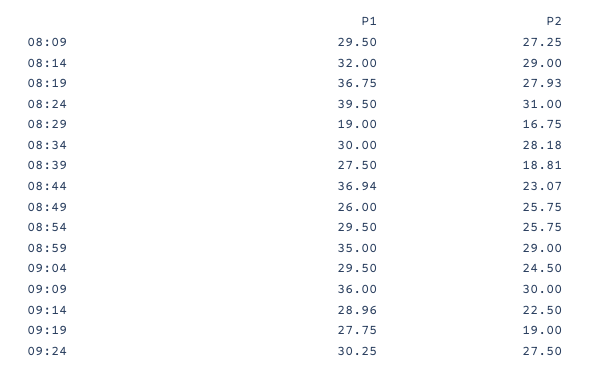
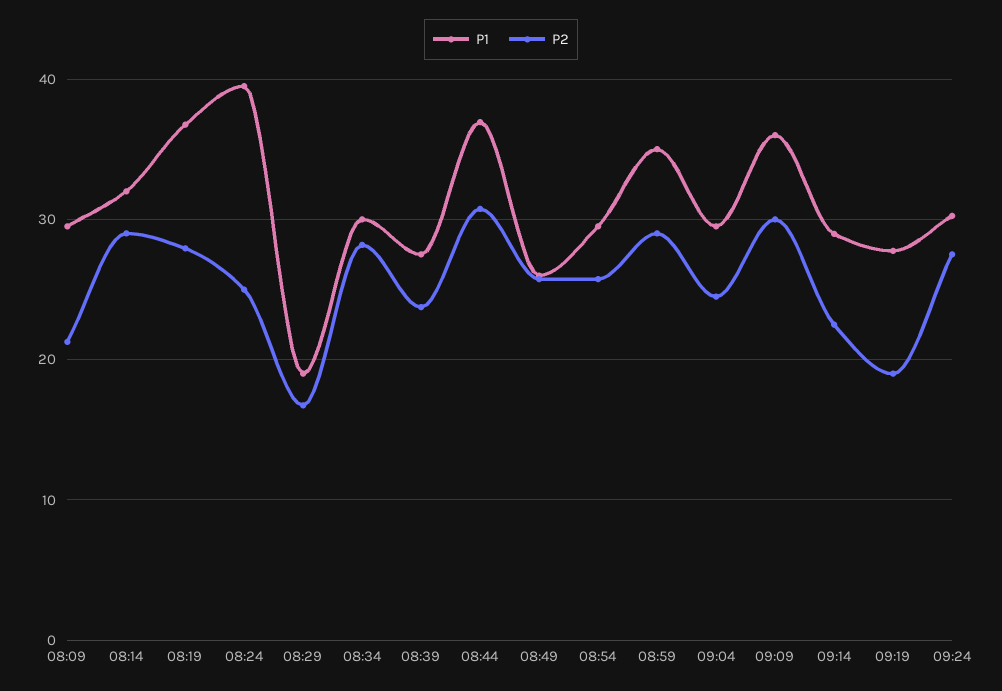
P2, 08:09: 27.25 -> 21
P2, 08:24: 31 -> 25
P2, 08:39: 18.81 -> 24
P2, 08:44: 23.07 -> 31

